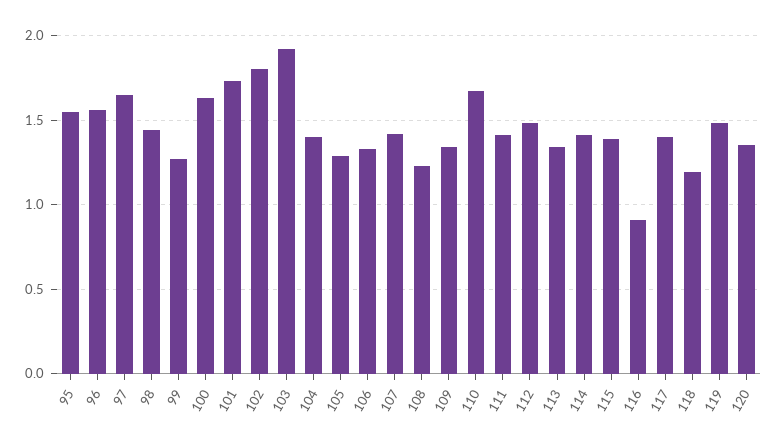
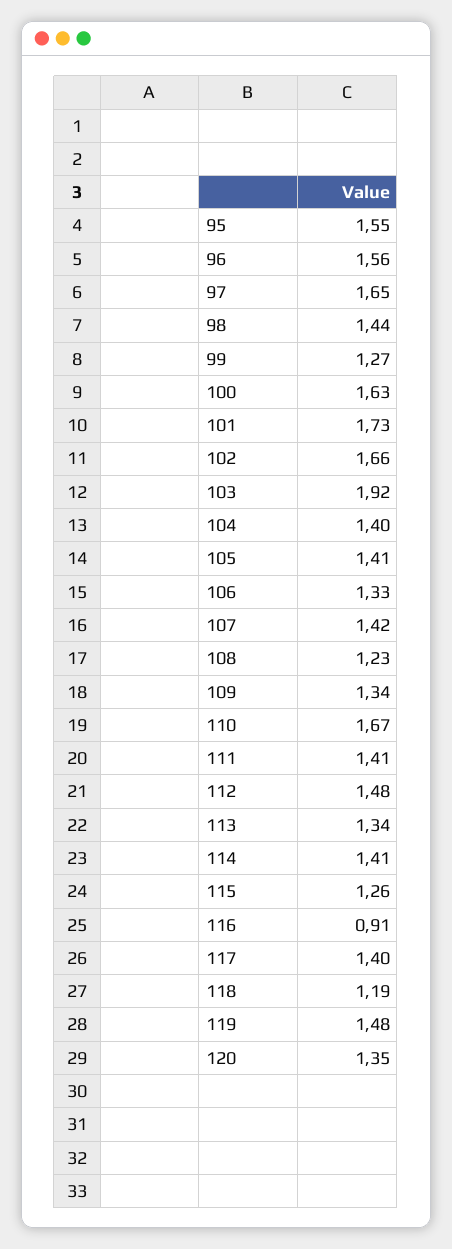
102: 1.8 -> 1.66
105: 1.3 -> 1.41
115: 1.4 -> 1.26

